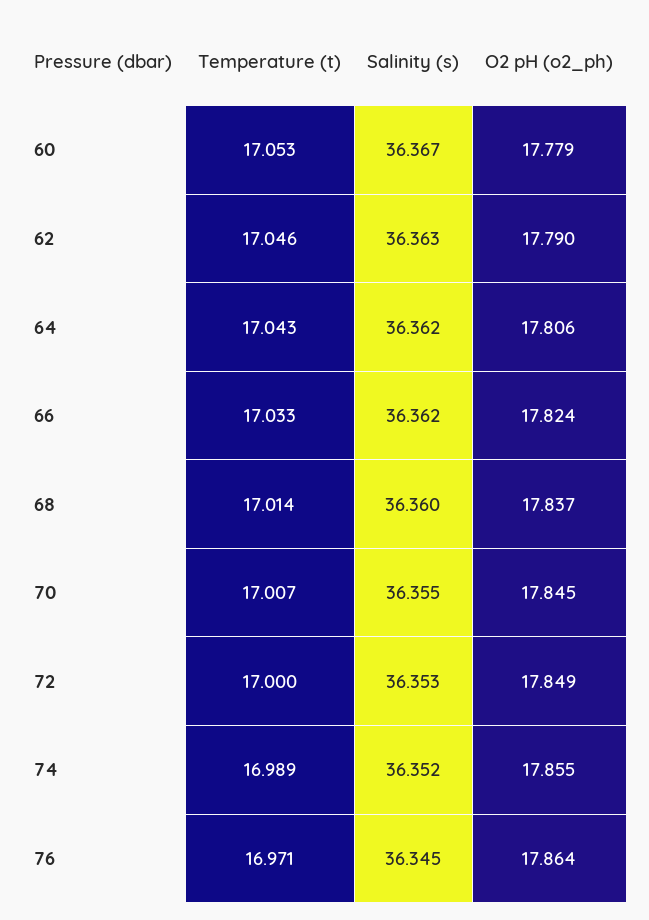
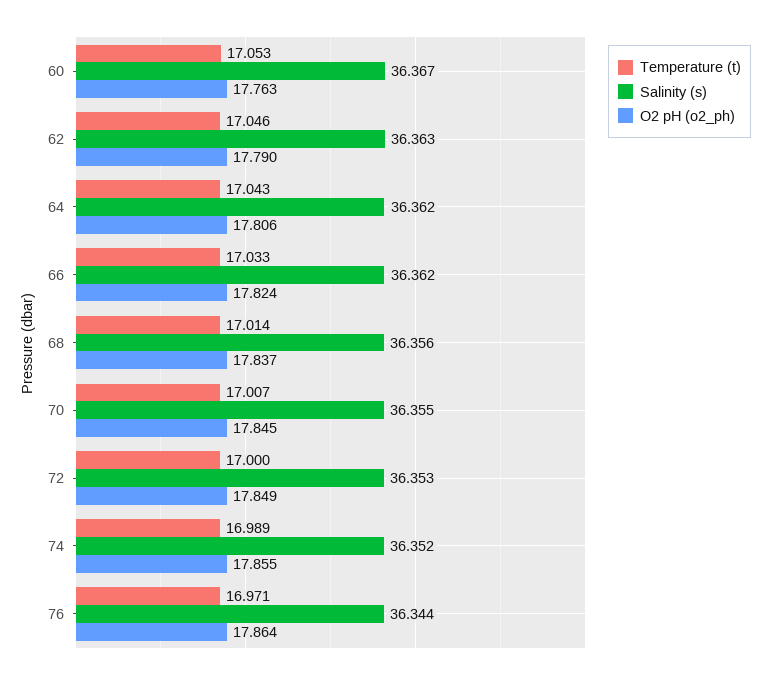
O2 pH (o2_ph), 60: 17.779 -> 17.763
Salinity (s), 68: 36.36 -> 36.356
Salinity (s), 76: 36.345 -> 36.344

